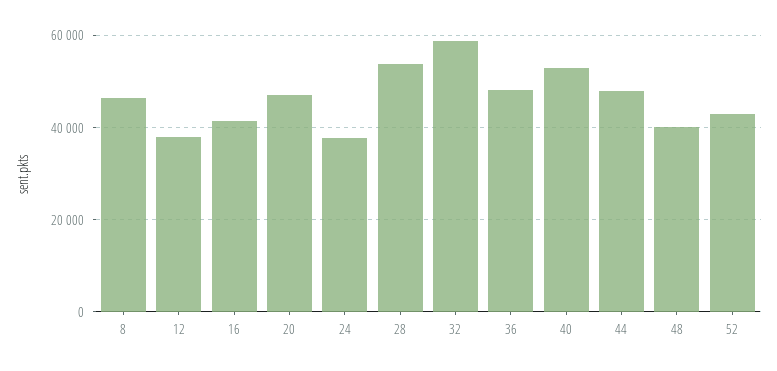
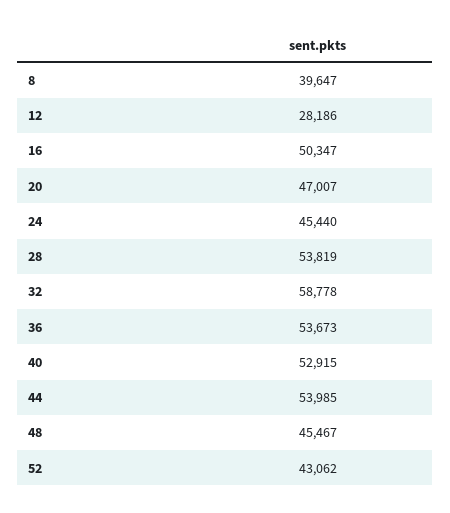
8: 46000 -> 39647
12: 38000 -> 28186
16: 42000 -> 50347
24: 38000 -> 45440
36: 48000 -> 53673
44: 48000 -> 53985
48: 40000 -> 45467

